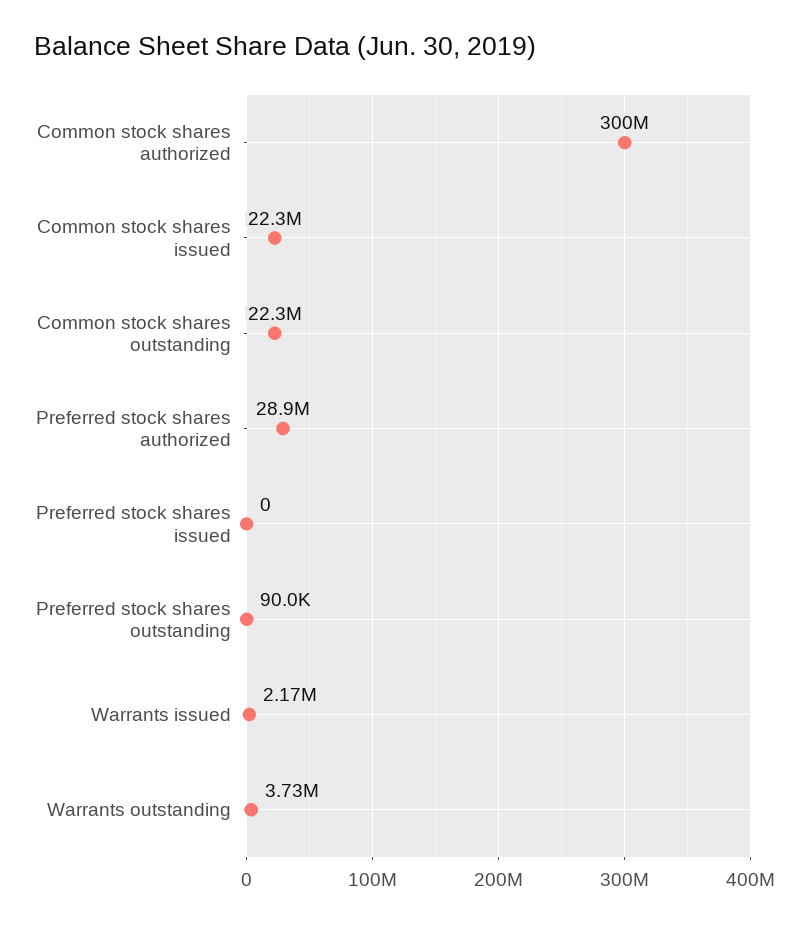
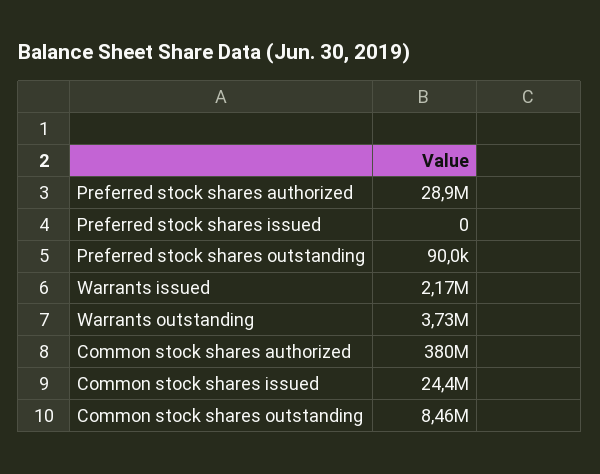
Common stock shares authorized: 300000000 -> 380000000
Common stock shares issued: 22300000 -> 24400000
Common stock shares outstanding: 22300000 -> 8460000

